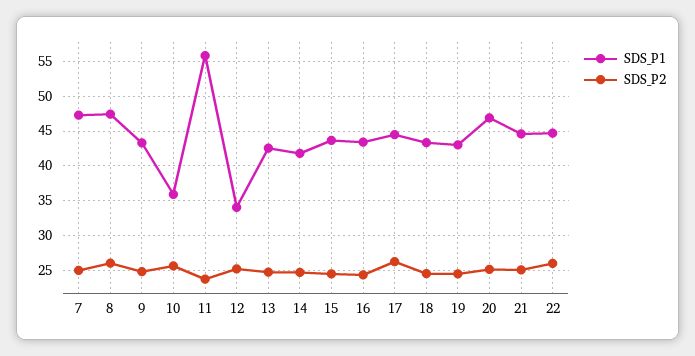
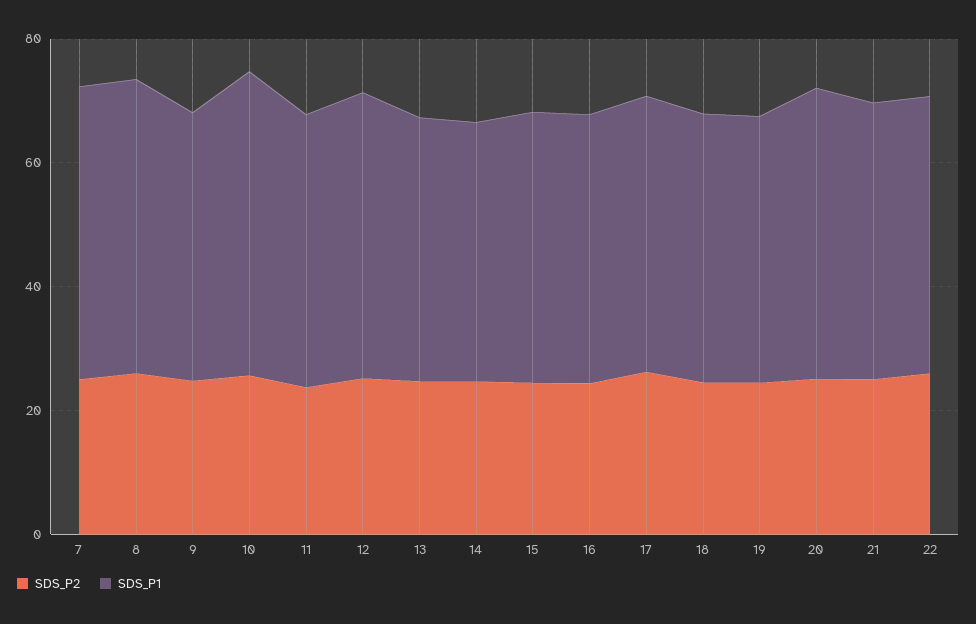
SDS_P1, 10: 36 -> 50
SDS_P1, 11: 56 -> 45
SDS_P1, 12: 34 -> 45

